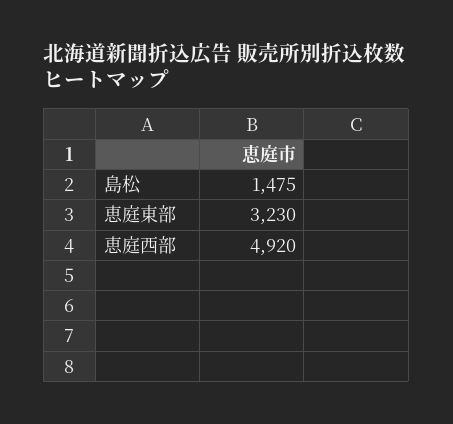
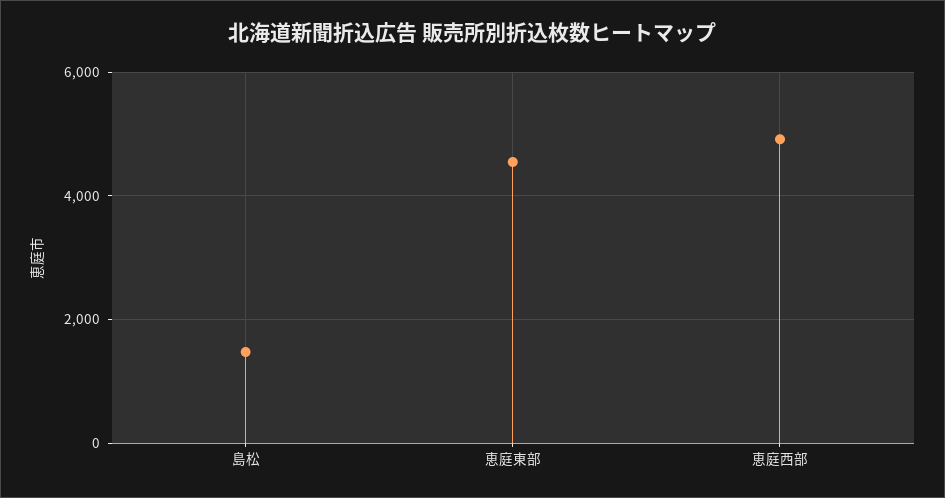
恵庭東部: 3230 -> 4600

